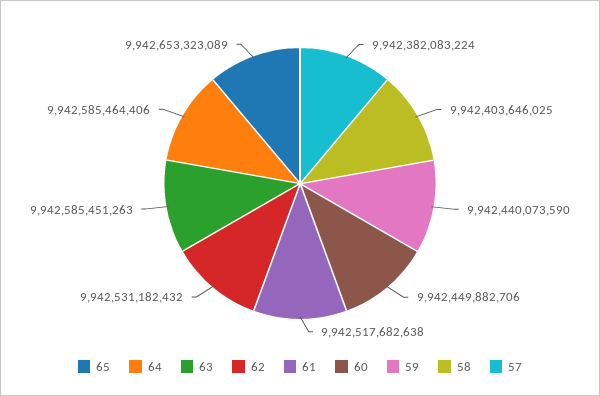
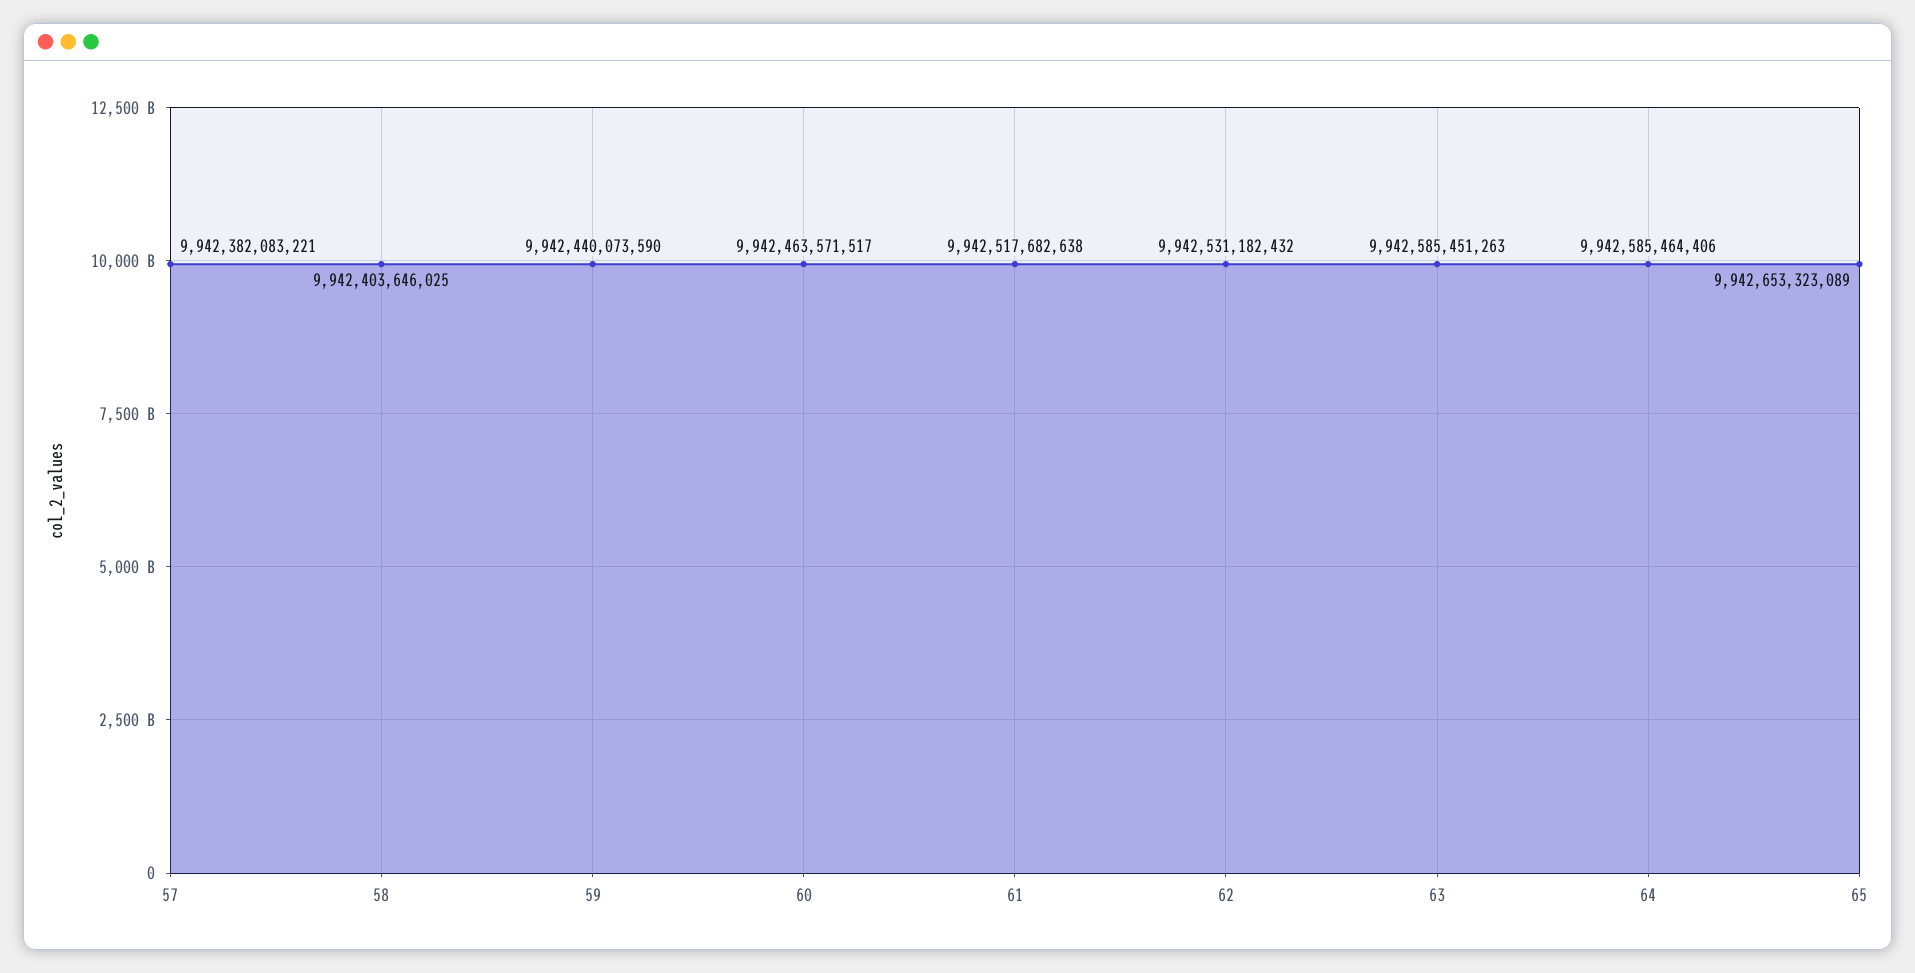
60: 9942449882706 -> 9942463571517
57: 9942382083224 -> 9942382083221

